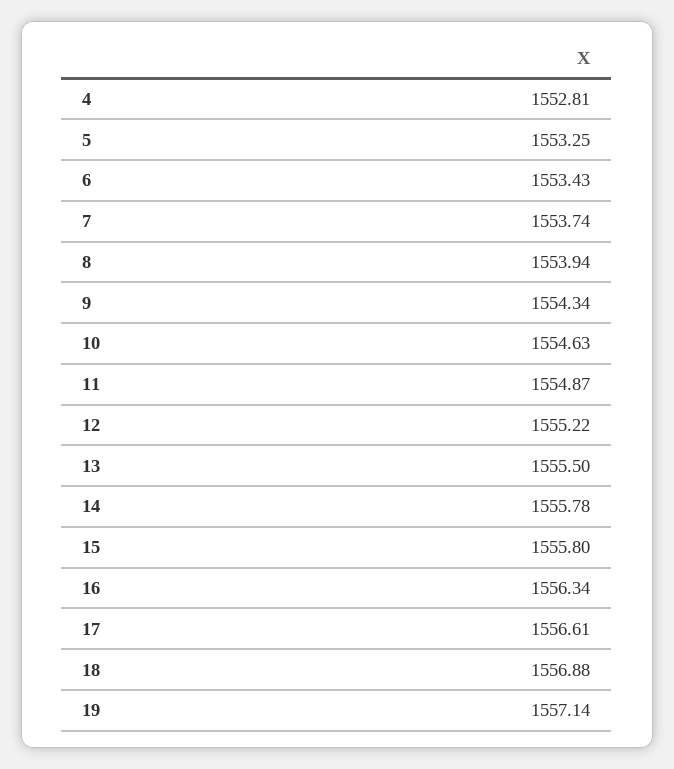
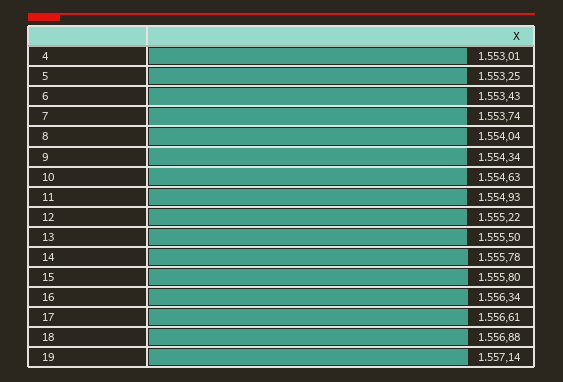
4: 1552.81 -> 1553.01
8: 1553.94 -> 1554.04
11: 1554.87 -> 1554.93

